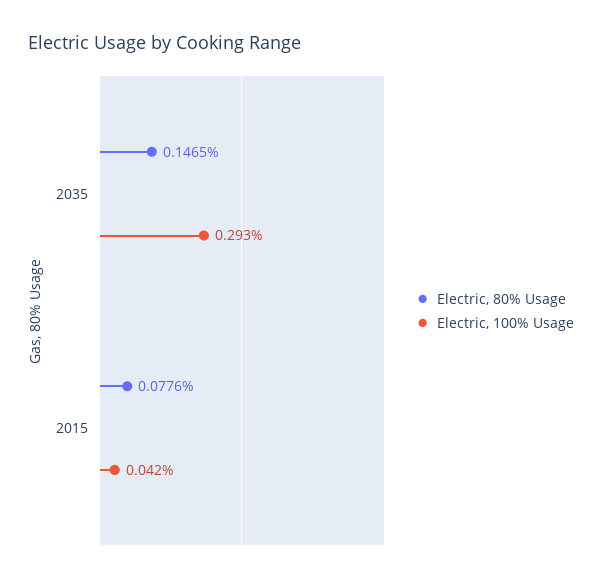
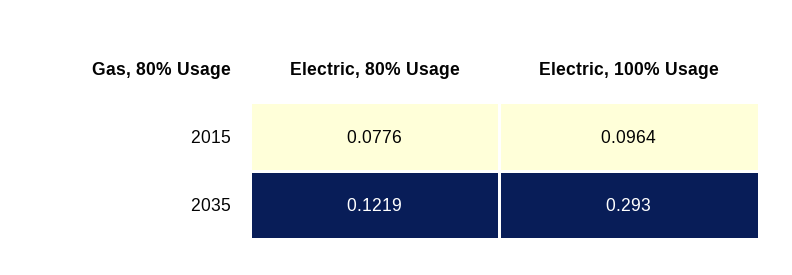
Electric, 80% Usage, 2035: 0.1465 -> 0.1219
Electric, 100% Usage, 2015: 0.042 -> 0.0964

